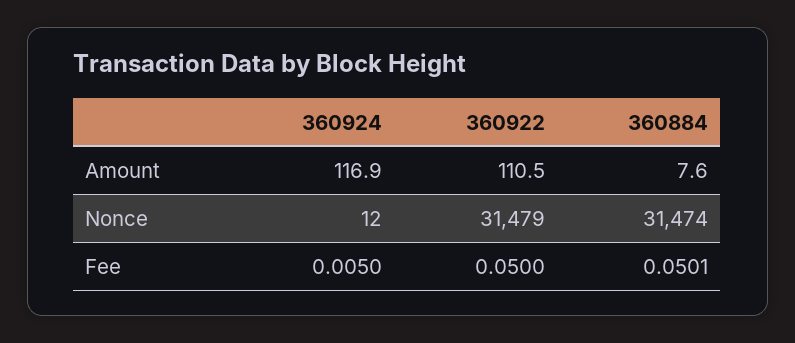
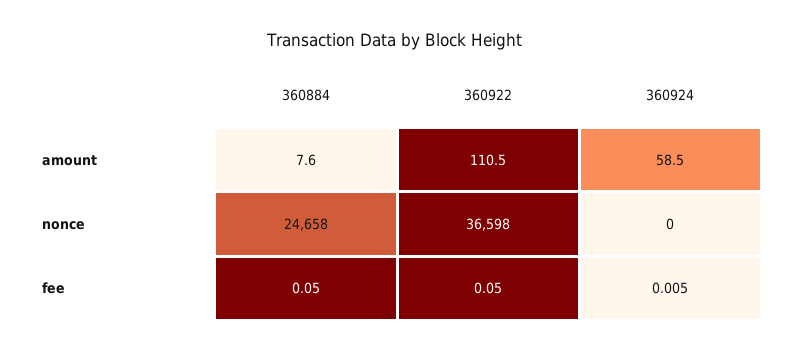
360924, Amount: 116.9 -> 58.5
360924, Nonce: 12 -> 0
360922, Nonce: 31479 -> 36598
360884, Nonce: 31474 -> 24658
360884, Fee: 0.0501 -> 0.05

